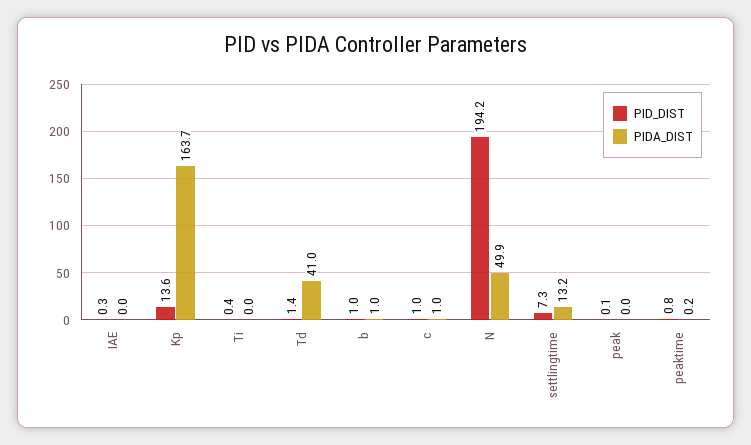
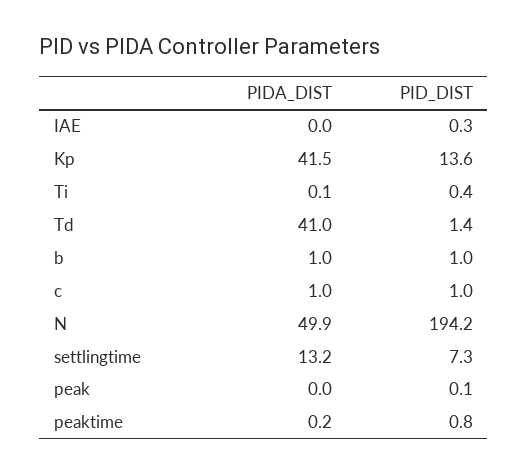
PIDA_DIST, Kp: 163.7 -> 41.5
PIDA_DIST, Ti: 0 -> 0.1

